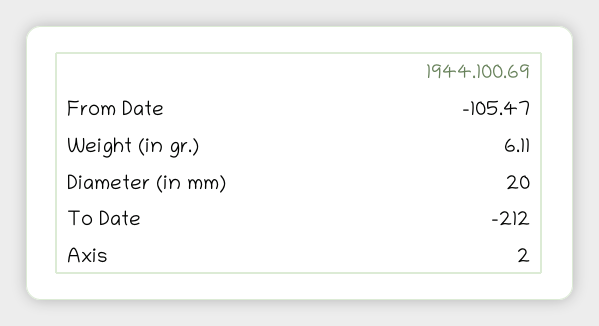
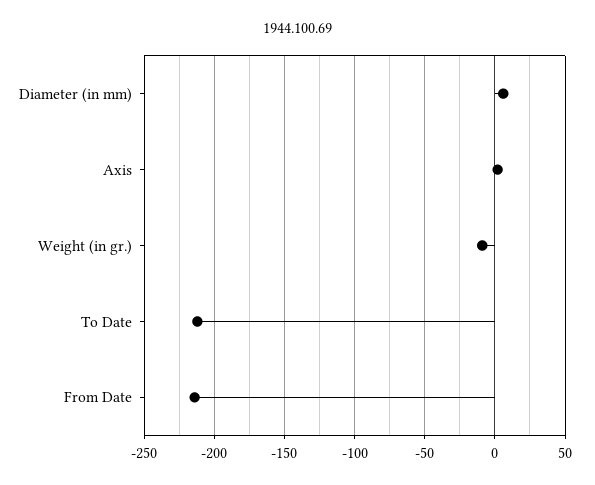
From Date: -105.47 -> -215
Weight (in gr.): 6.11 -> -10
Diameter (in mm): 20 -> 5

